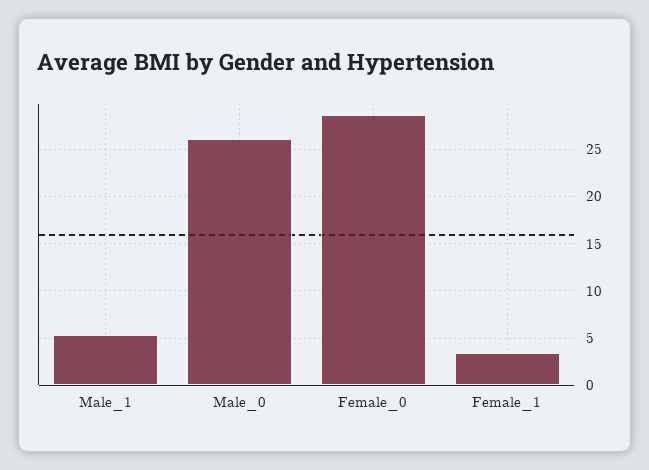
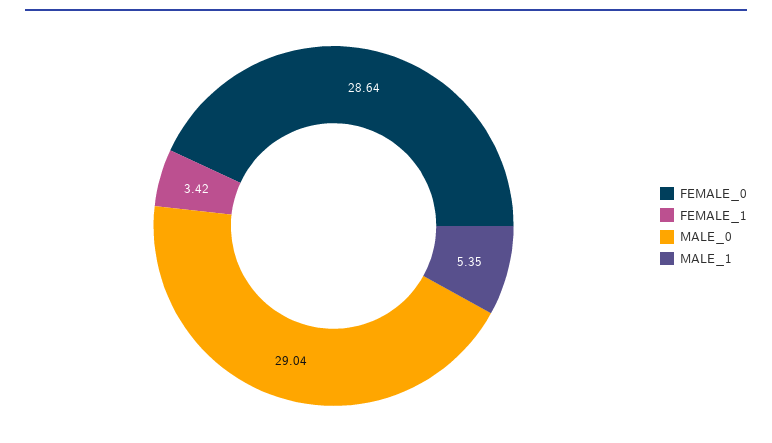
Male_0: 26 -> 29.04

